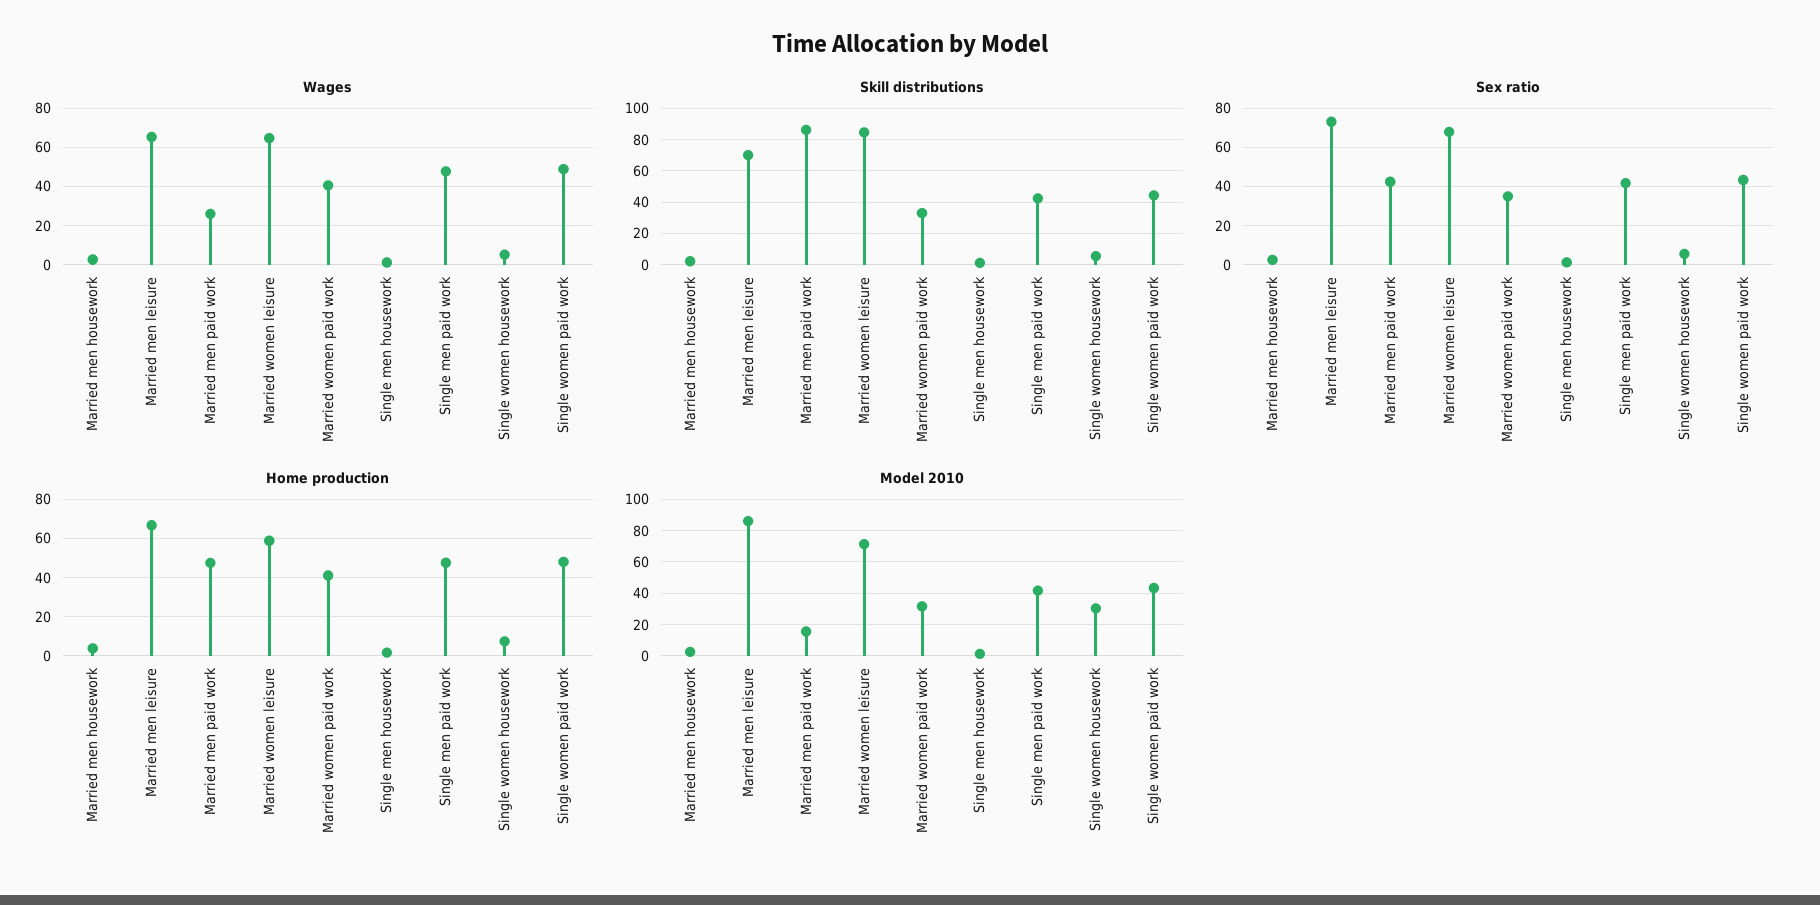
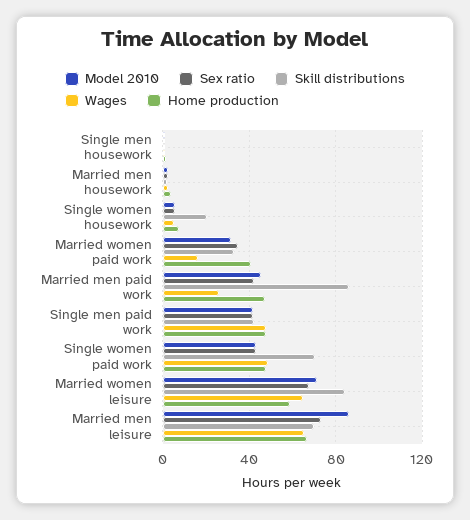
Wages, Married women paid work: 40 -> 15
Skill distributions, Single women housework: 5 -> 20
Skill distributions, Single women paid work: 45 -> 70
Model 2010, Married men paid work: 15 -> 45
Model 2010, Single women housework: 30 -> 5

